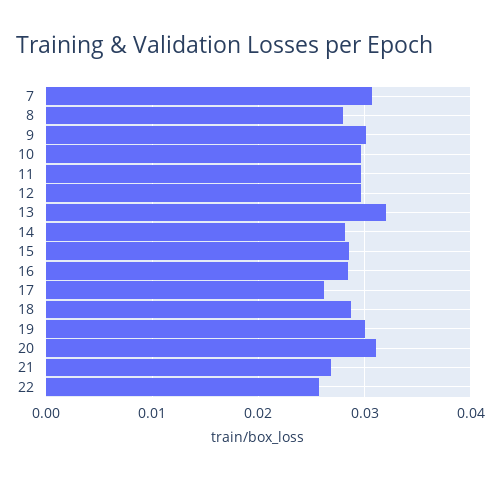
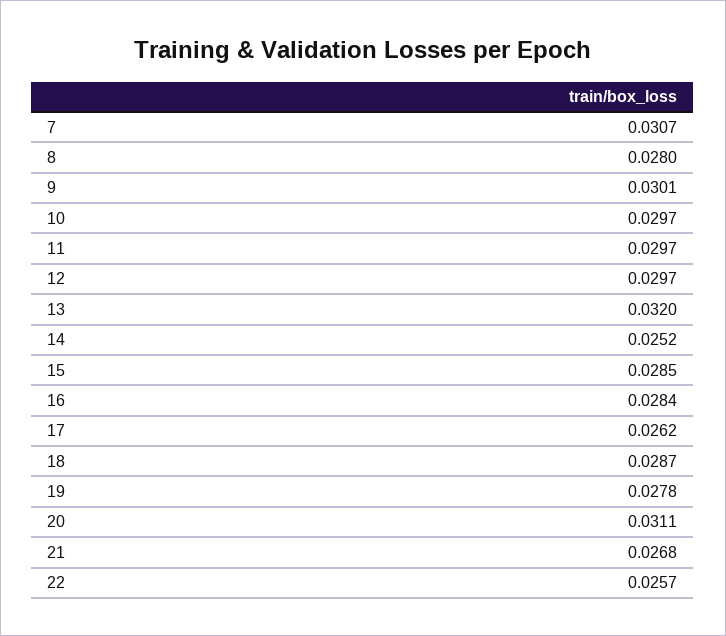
14: 0.028 -> 0.0252
19: 0.03 -> 0.0278

